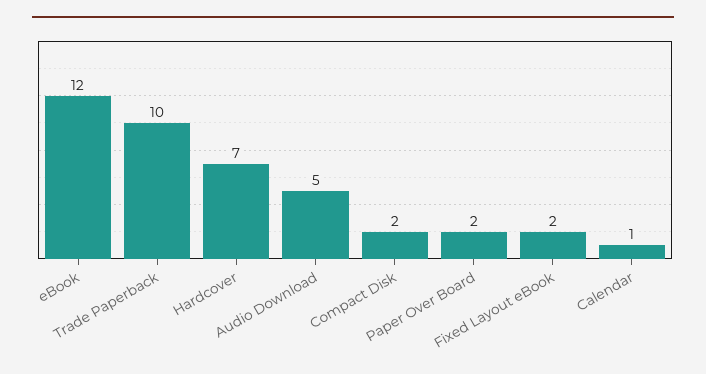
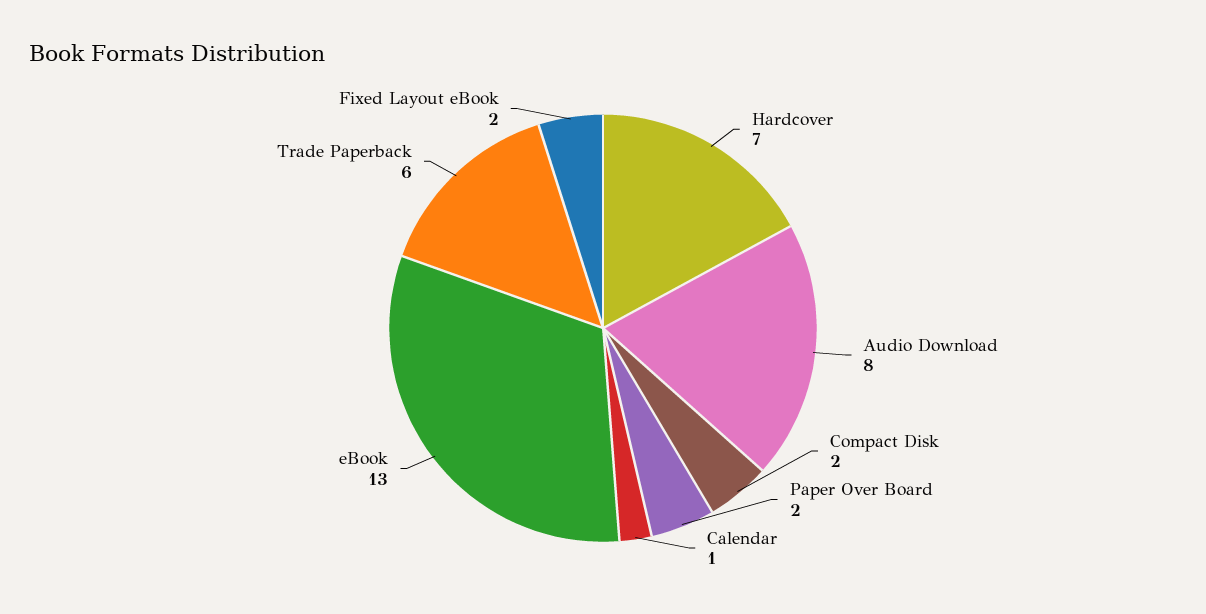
eBook: 12 -> 13
Trade Paperback: 10 -> 6
Audio Download: 5 -> 8

